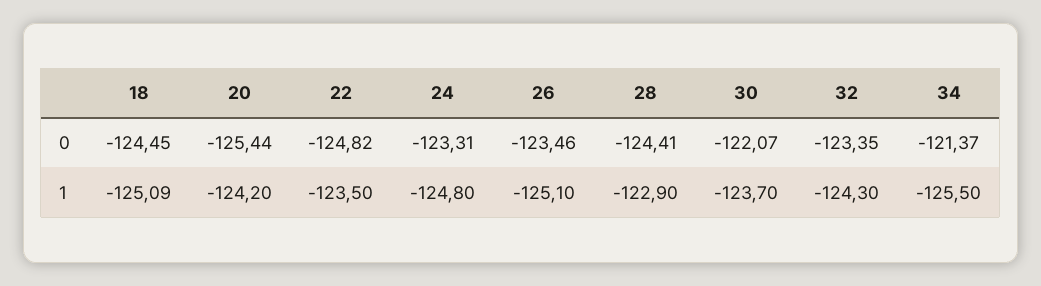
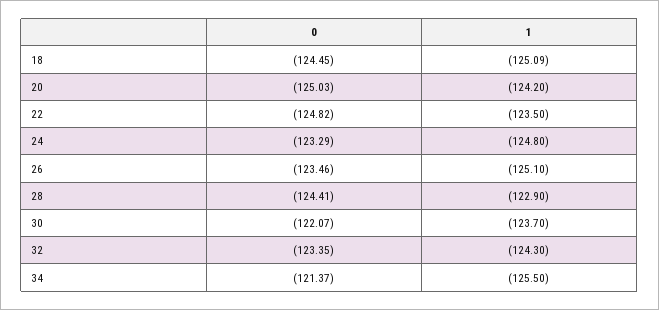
20, 0: -125.44 -> -125.03
24, 0: -123.31 -> -123.29

